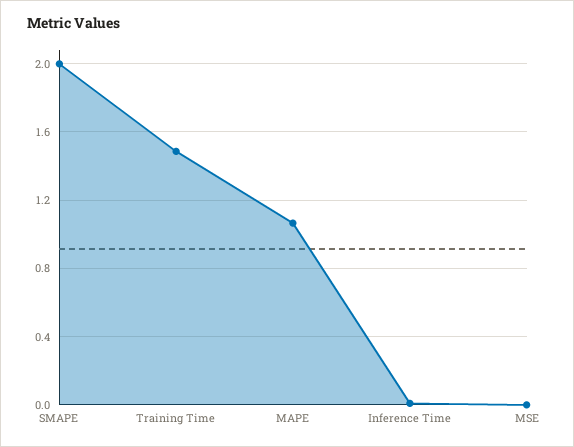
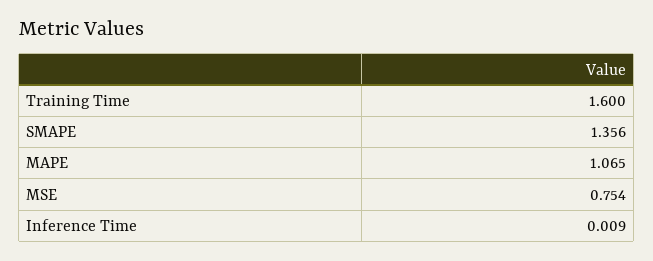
SMAPE: 2 -> 1.356
Training Time: 1.5 -> 1.6
MSE: 0 -> 0.754

